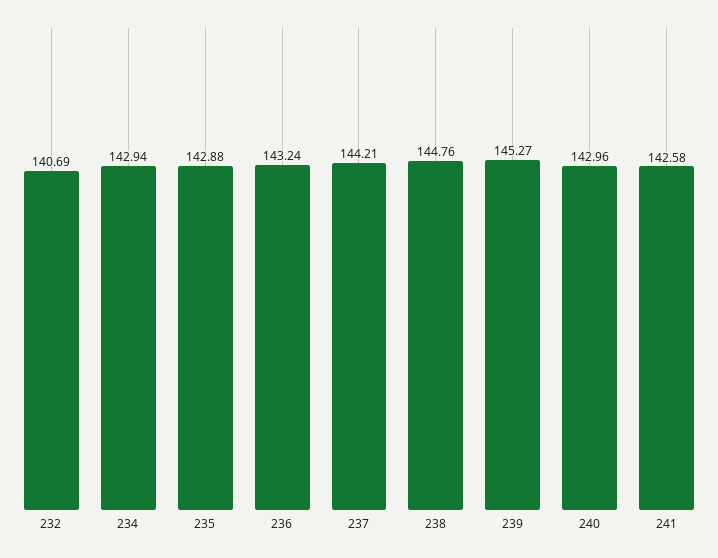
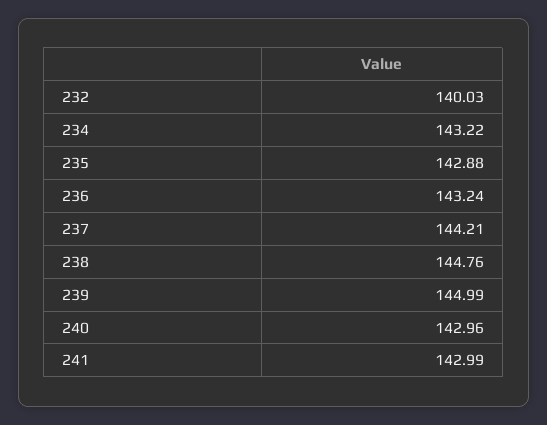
232: 140.69 -> 140.03
234: 142.94 -> 143.22
239: 145.27 -> 144.99
241: 142.58 -> 142.99

